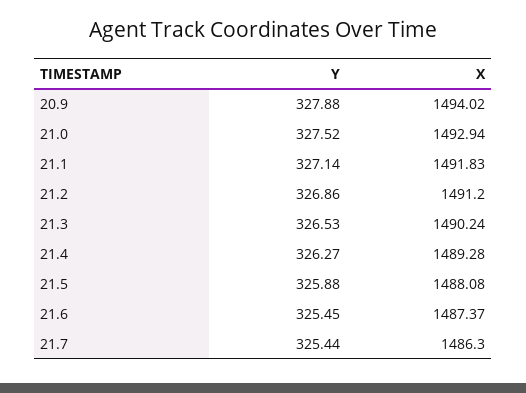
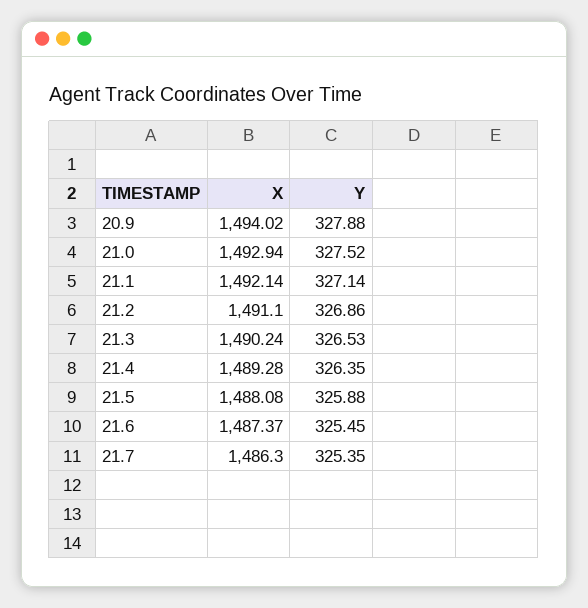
X, 21.1: 1491.83 -> 1492.14
X, 21.2: 1491.2 -> 1491.1
Y, 21.4: 326.27 -> 326.35
Y, 21.7: 325.44 -> 325.35

